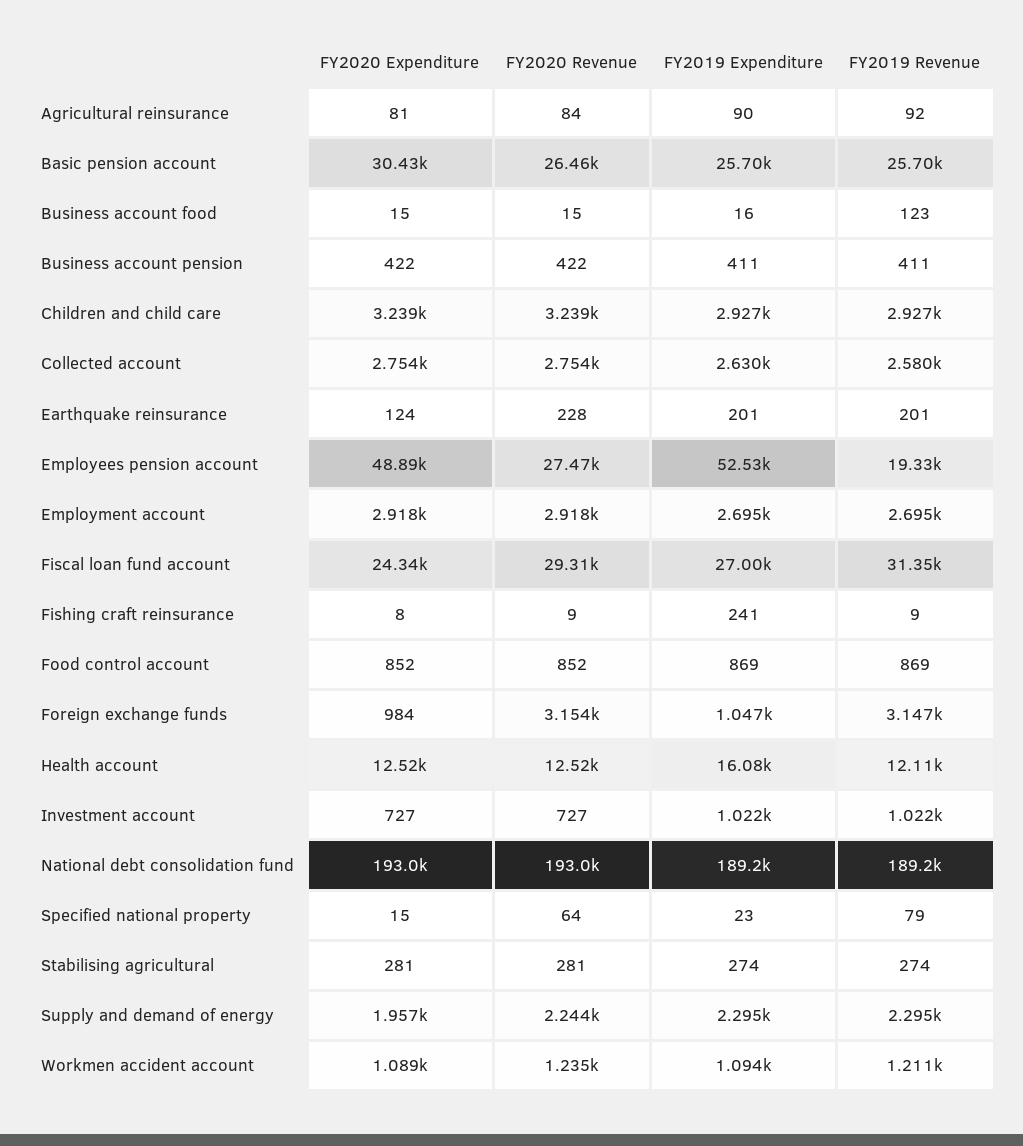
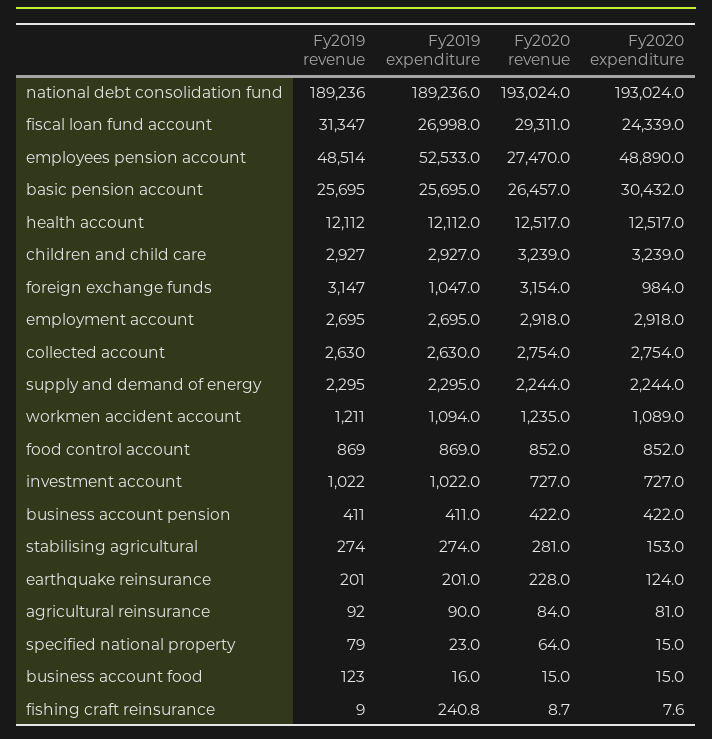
FY2019 Revenue, Collected account: 2580 -> 2630
FY2019 Revenue, Employees pension account: 19330 -> 48514
FY2019 Expenditure, Health account: 16080 -> 12112
FY2020 Expenditure, Stabilising agricultural: 281 -> 153
FY2020 Expenditure, Supply and demand of energy: 1957 -> 2244

